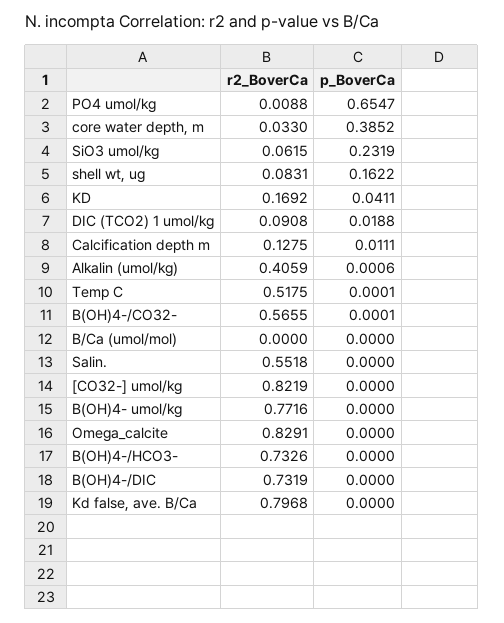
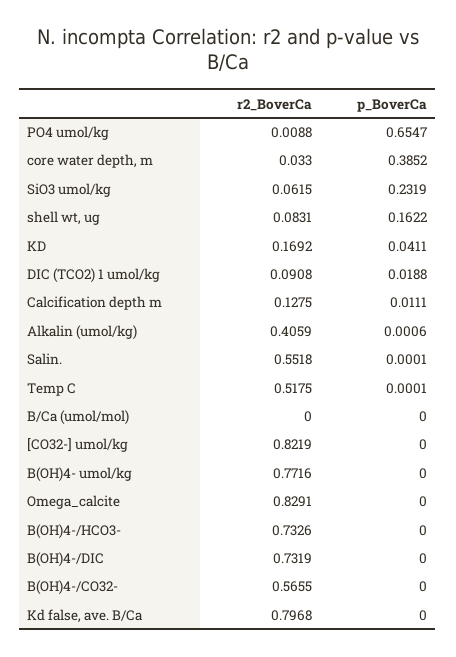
p_BoverCa, B(OH)4-/CO32-: 0.0001 -> 0
p_BoverCa, Salin.: 0 -> 0.0001

